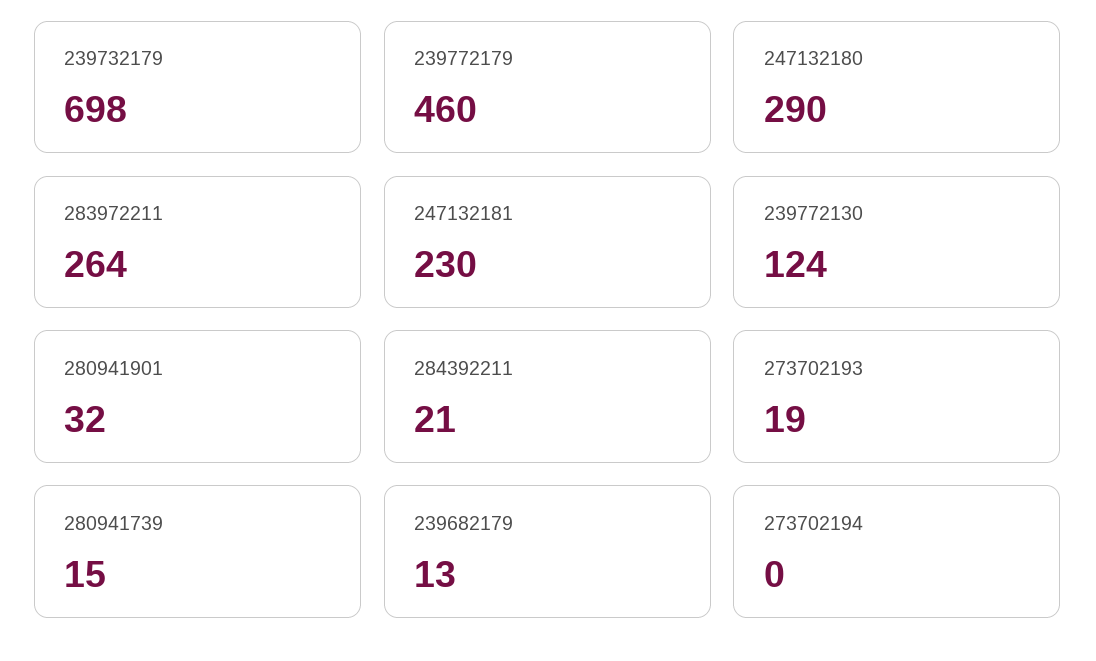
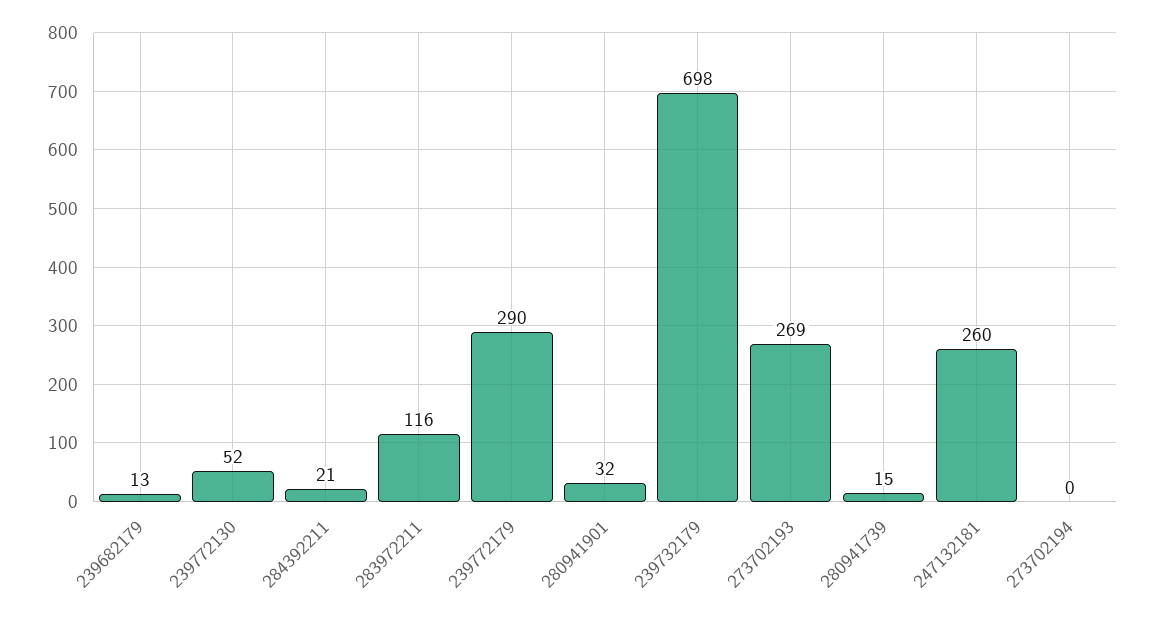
239772179: 460 -> 290
247132180: 290 -> none
283972211: 264 -> 116
247132181: 230 -> 260
239772130: 124 -> 52
273702193: 19 -> 269

